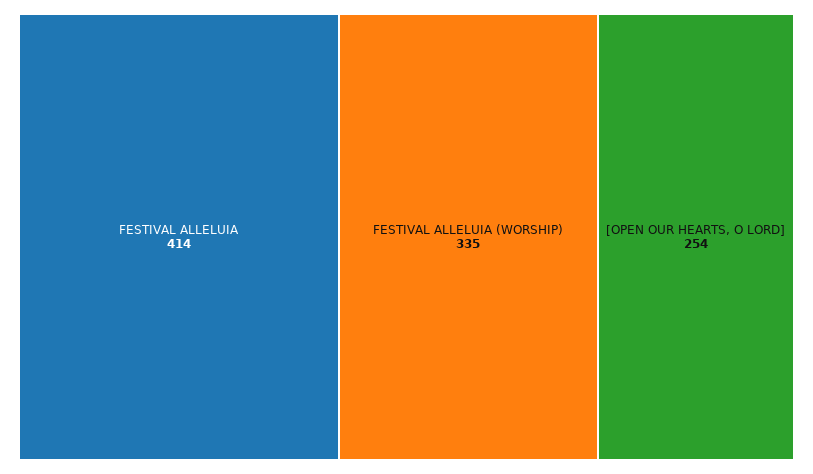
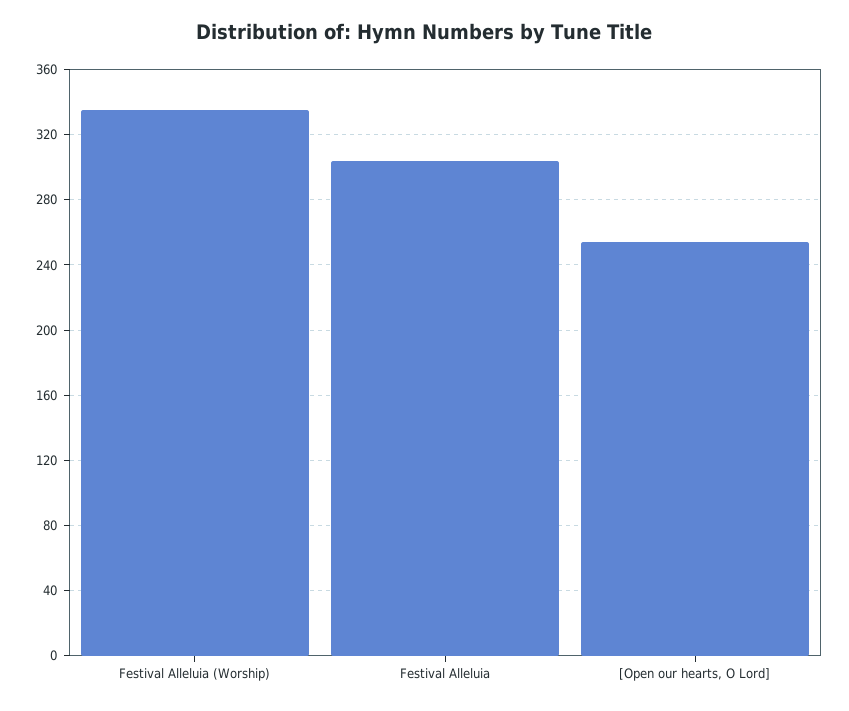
FESTIVAL ALLELUIA: 414 -> 305

